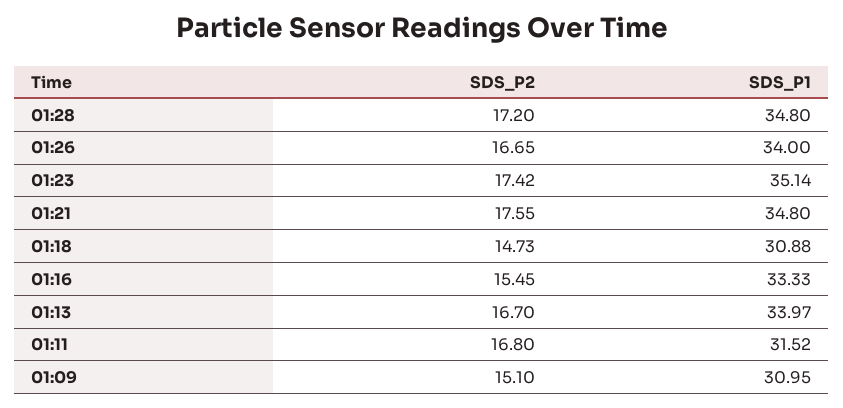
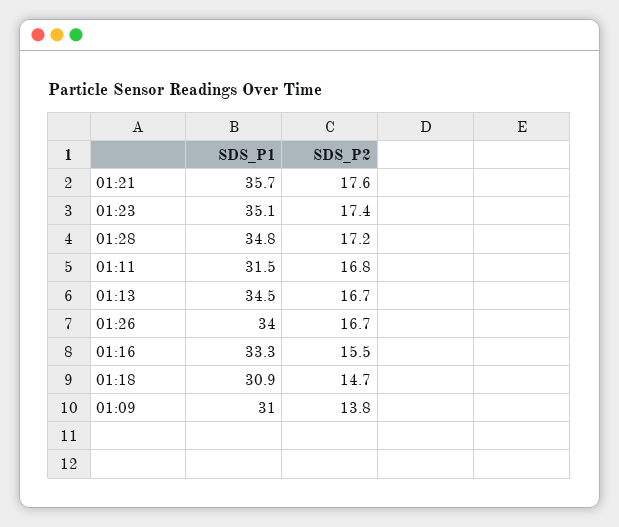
SDS_P1, 01:21: 34.8 -> 35.7
SDS_P1, 01:13: 33.97 -> 34.5
SDS_P2, 01:09: 15.1 -> 13.8

